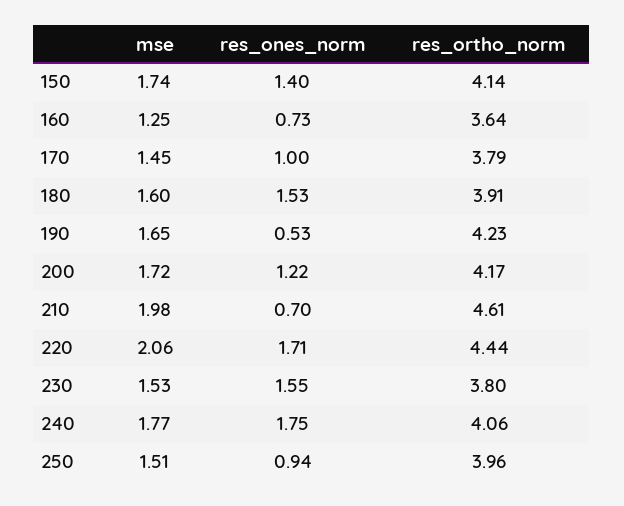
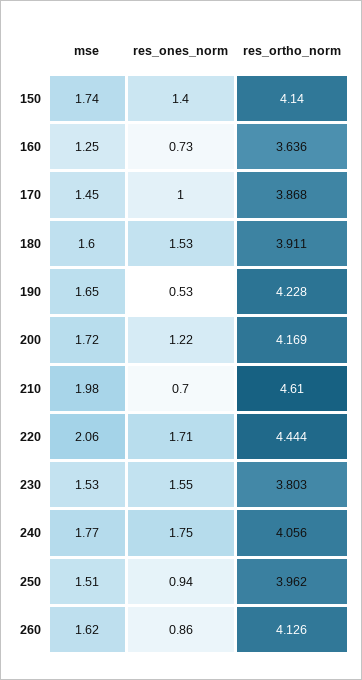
res_ortho_norm, 170: 3.79 -> 3.868
mse, 260: none -> 1.62
res_ones_norm, 260: none -> 0.86
res_ortho_norm, 260: none -> 4.126

